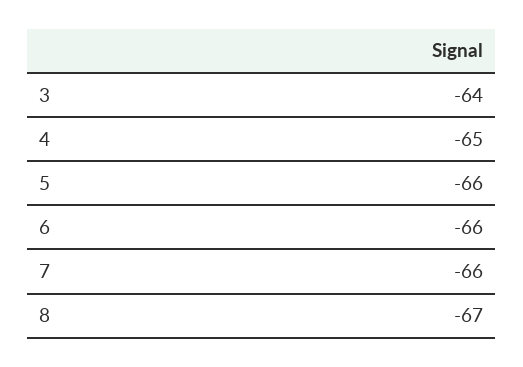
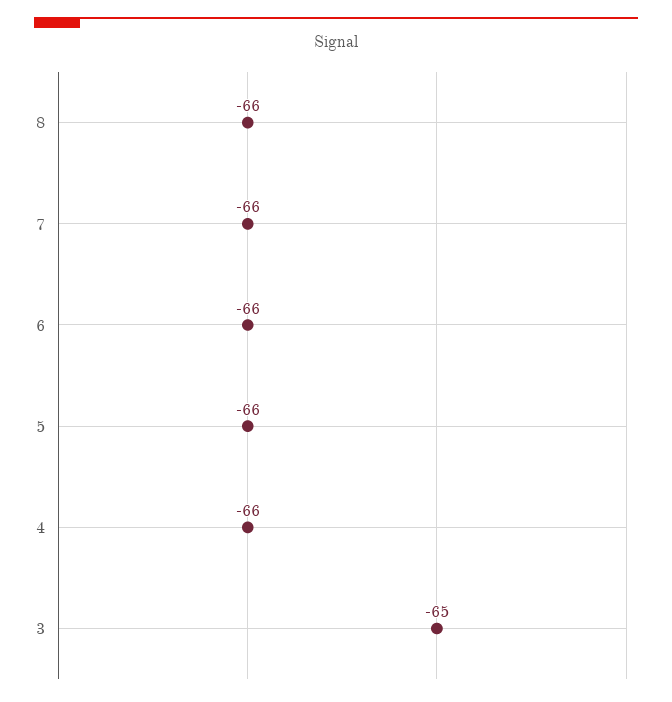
3: -64 -> -65
4: -65 -> -66
8: -67 -> -66

